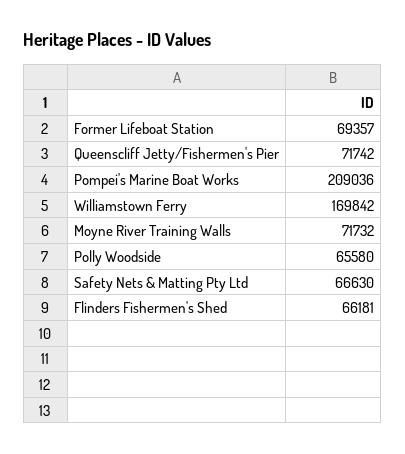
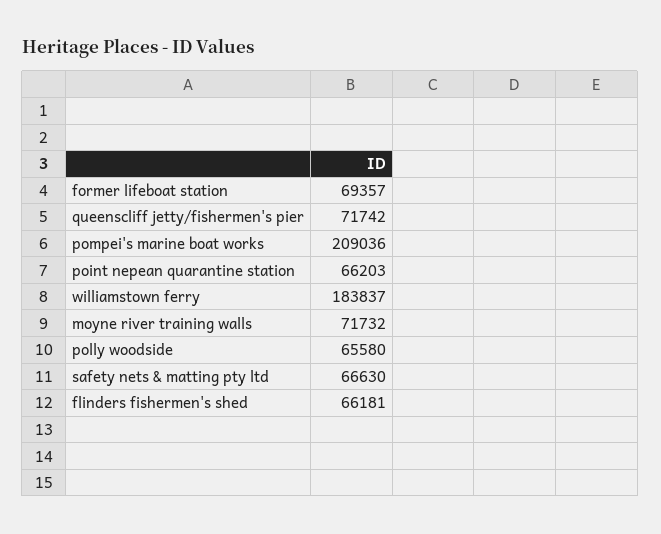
Williamstown Ferry: 169842 -> 183837
point nepean quarantine station: none -> 66203

